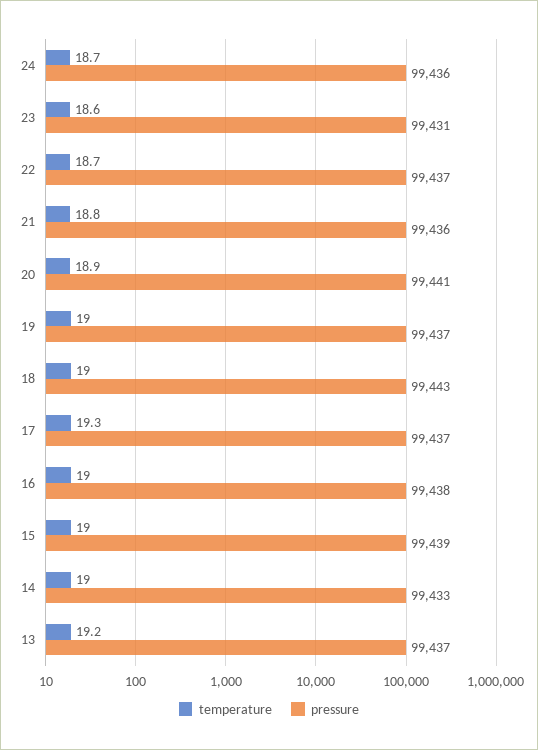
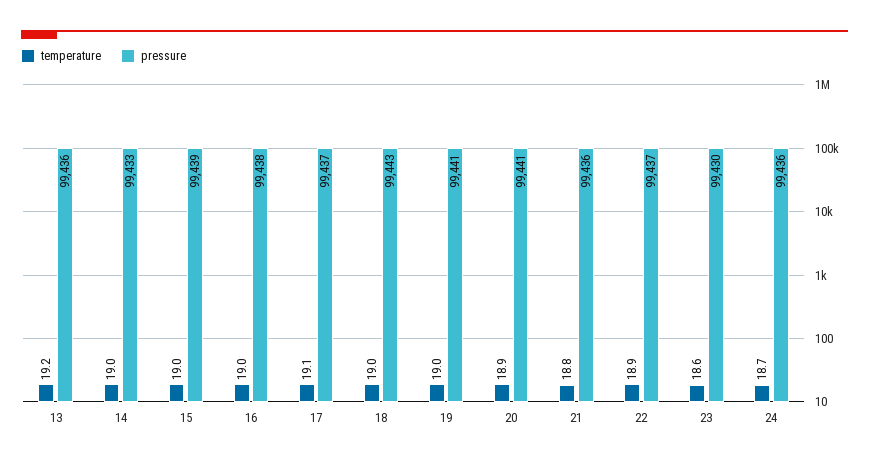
pressure, 23: 99431 -> 99430
temperature, 22: 18.7 -> 18.9
pressure, 19: 99437 -> 99441
temperature, 17: 19.3 -> 19.1
pressure, 13: 99437 -> 99436

